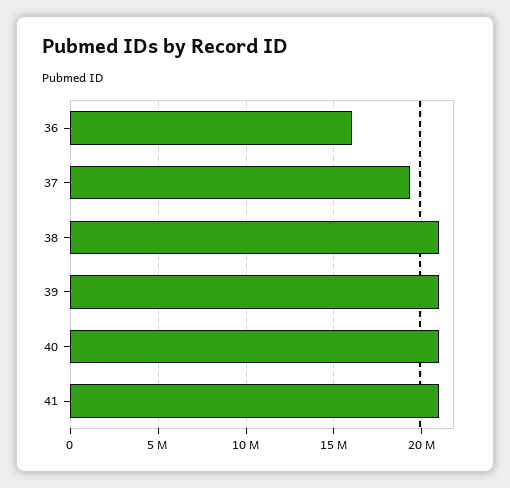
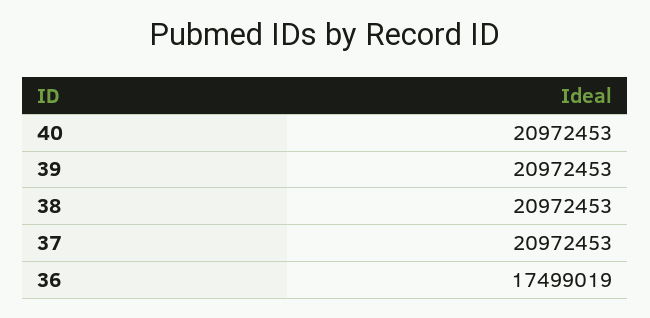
36: 16000000 -> 17499019
37: 19500000 -> 20972453
41: 21000000 -> none

